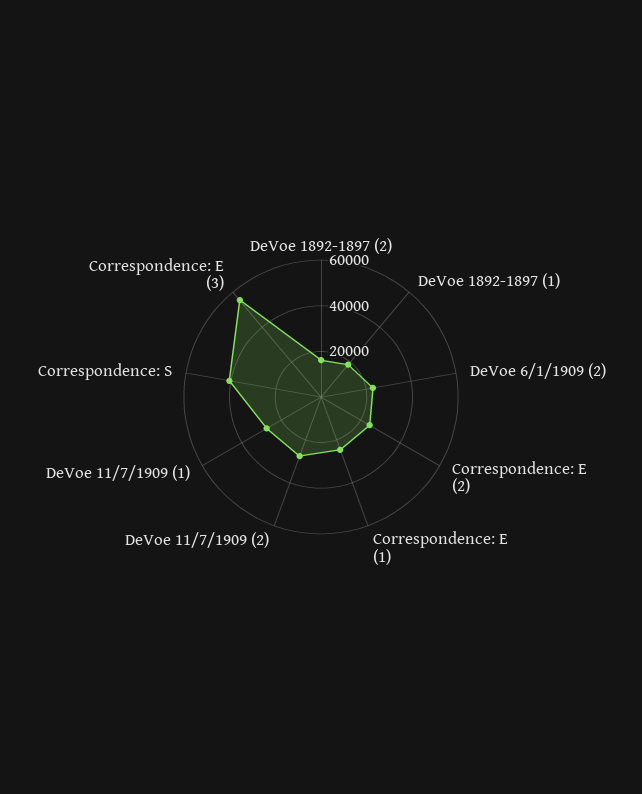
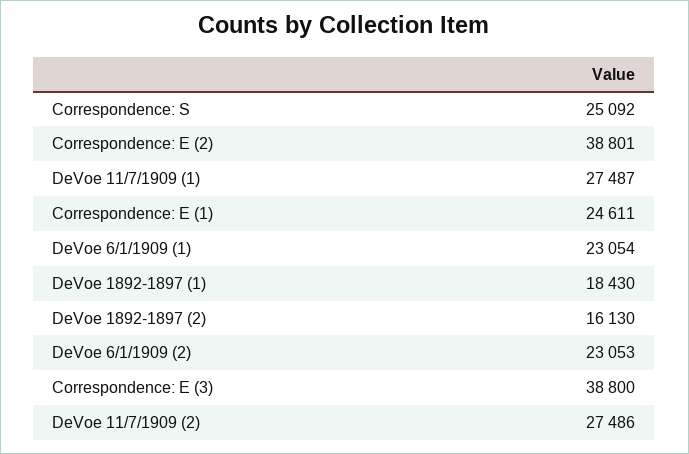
Correspondence: E (2): 25000 -> 38801
Correspondence: S: 40000 -> 25092
Correspondence: E (3): 55000 -> 38800
DeVoe 6/1/1909 (1): none -> 23054

